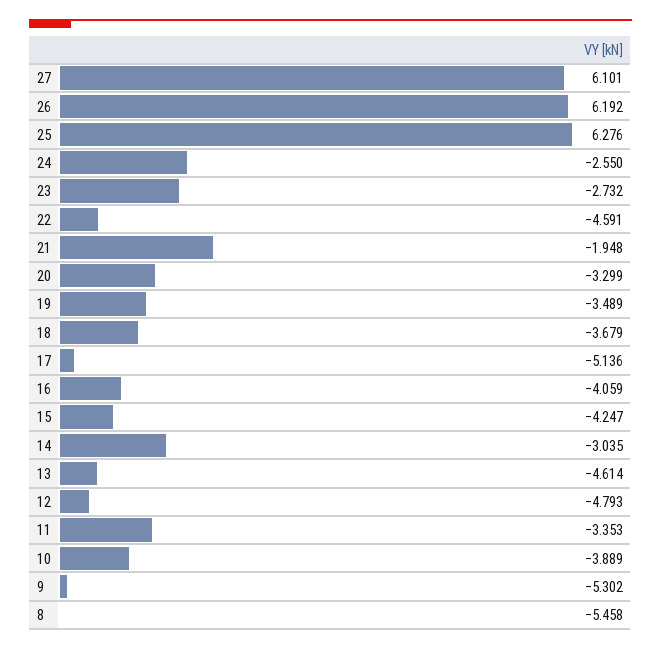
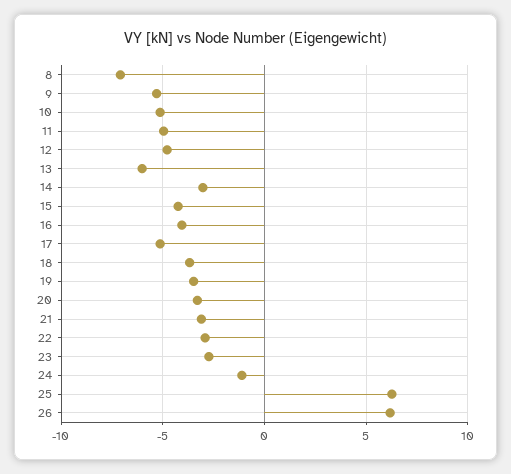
27: 6.101 -> none
24: -2.55 -> -1
22: -4.591 -> -3
21: -1.948 -> -3
13: -4.614 -> -6
11: -3.353 -> -5
10: -3.889 -> -5
8: -5.458 -> -7

